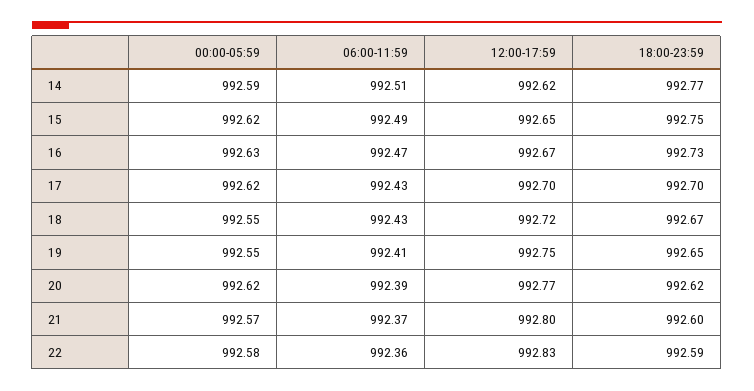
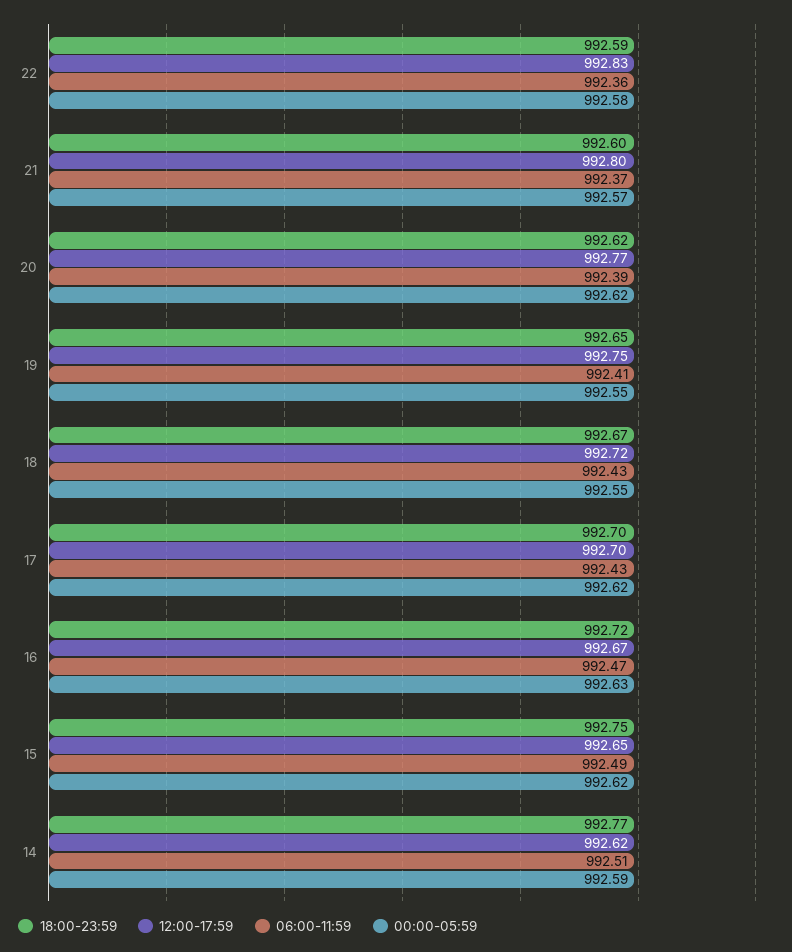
18:00-23:59, 16: 992.73 -> 992.72

